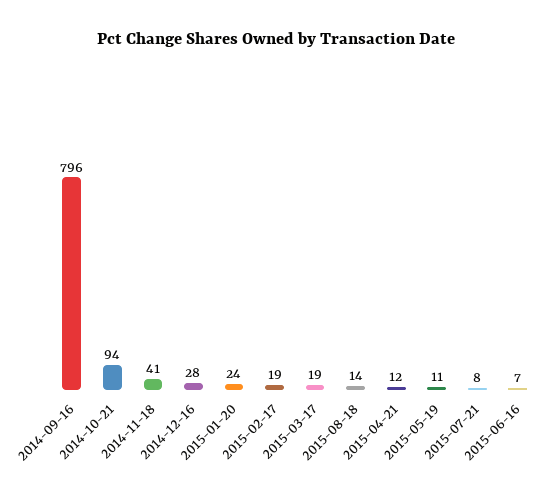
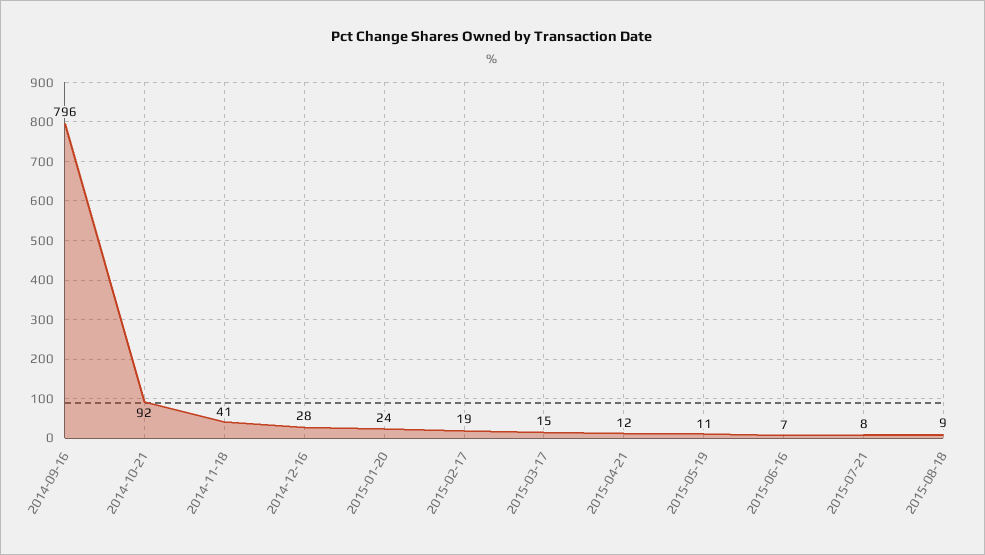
2014-10-21: 94 -> 92
2015-03-17: 19 -> 15
2015-08-18: 14 -> 9

